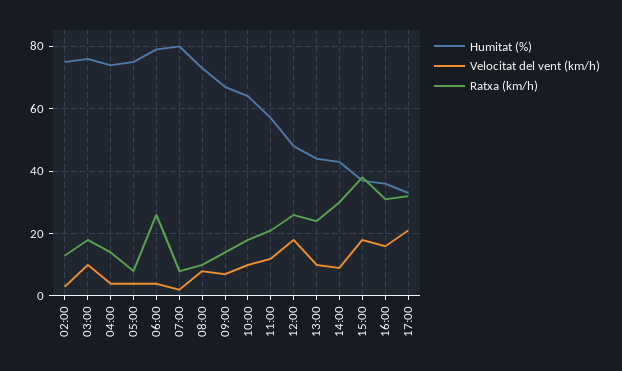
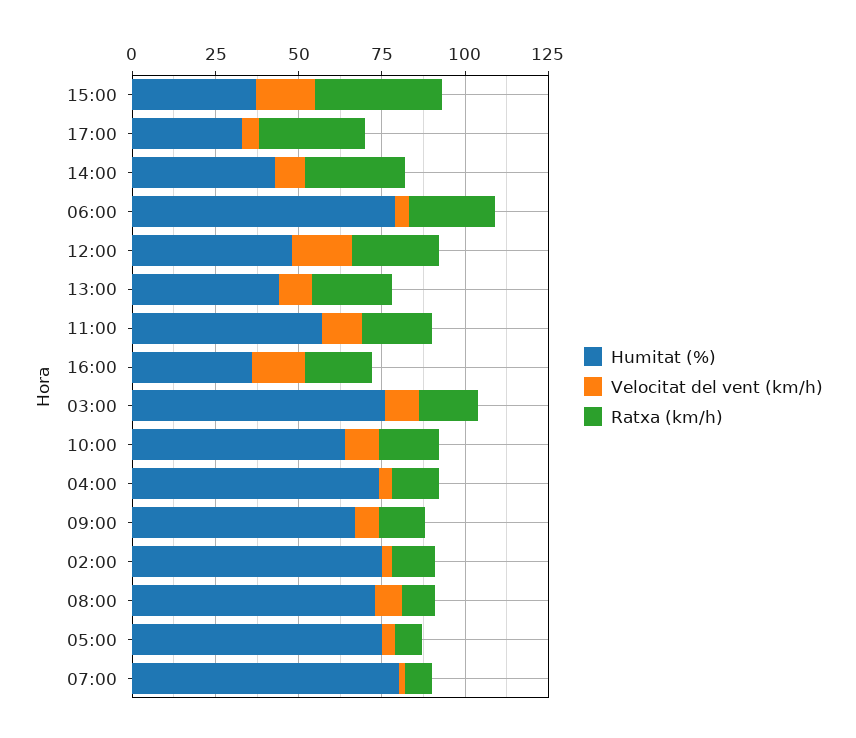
Ratxa (km/h), 16:00: 30 -> 20
Velocitat del vent (km/h), 17:00: 20 -> 5

